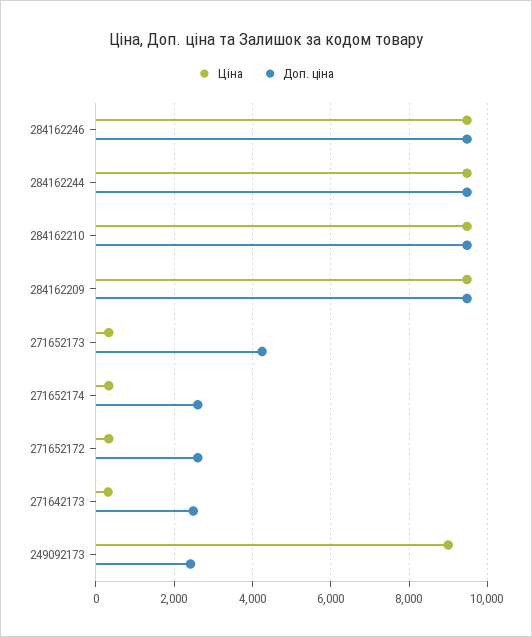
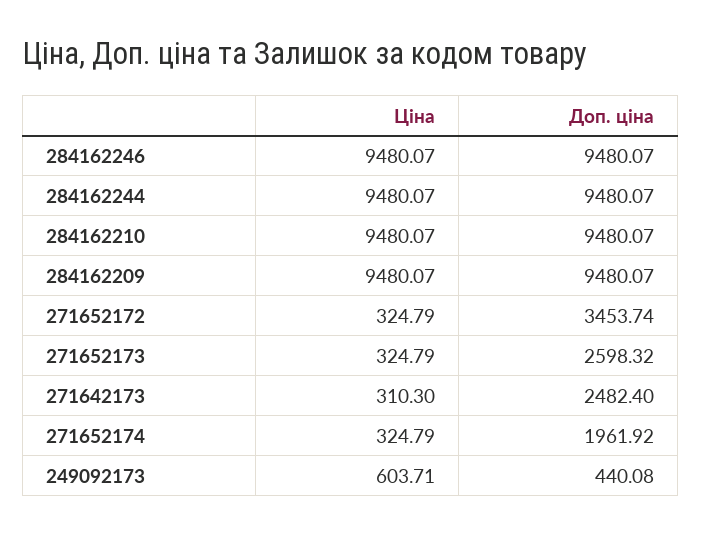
Доп. ціна, 271652173: 4200 -> 2598.32
Доп. ціна, 271652174: 2600 -> 1961.92
Доп. ціна, 271652172: 2600 -> 3453.74
Ціна, 249092173: 9000 -> 603.71
Доп. ціна, 249092173: 2400 -> 440.08

